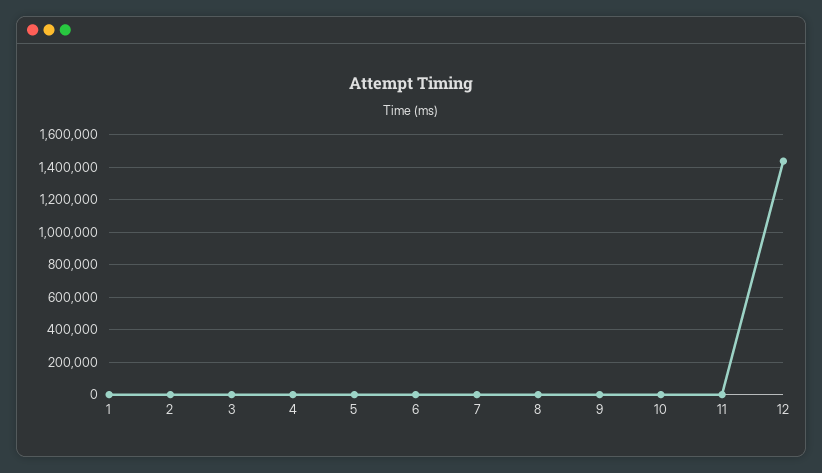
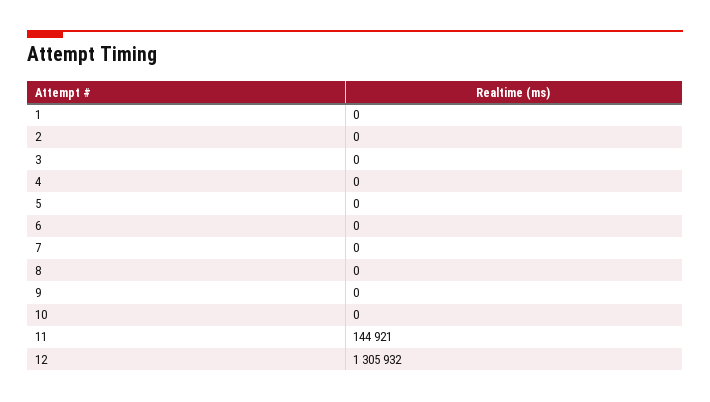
11: 0 -> 144921
12: 1450000 -> 1305932

